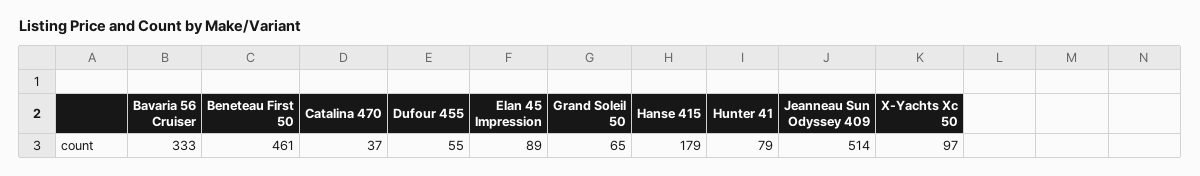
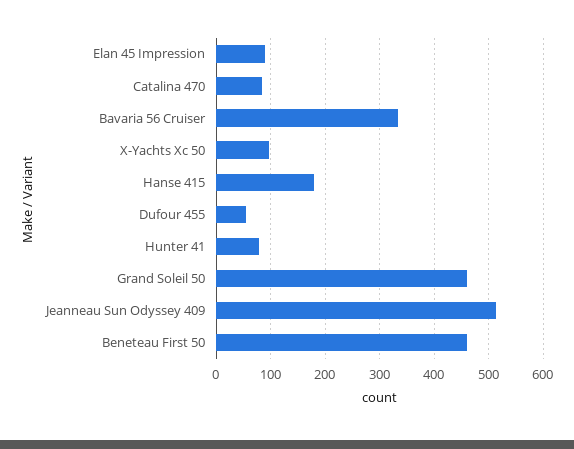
Catalina 470: 37 -> 80
Grand Soleil 50: 65 -> 460

